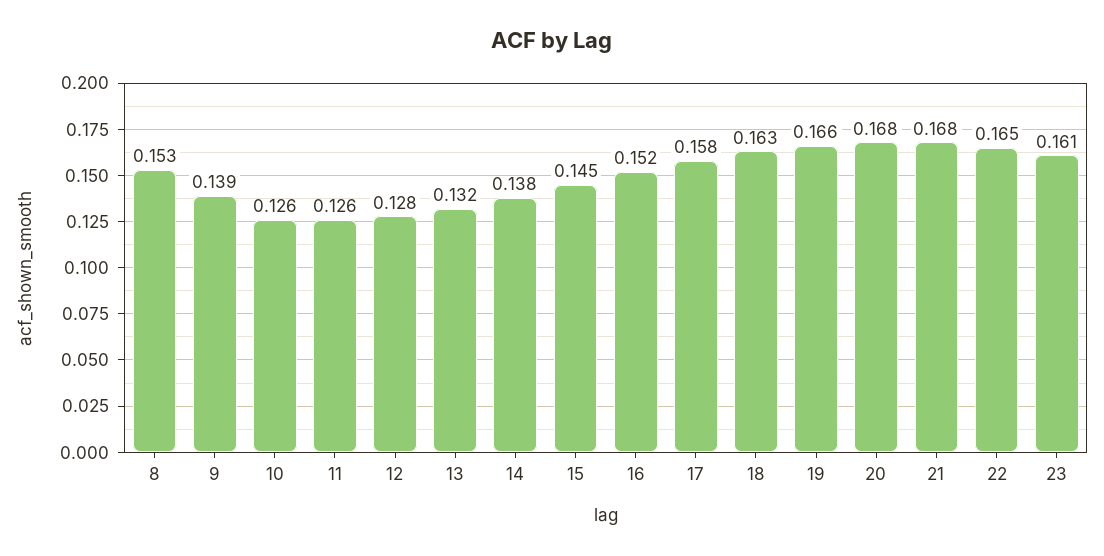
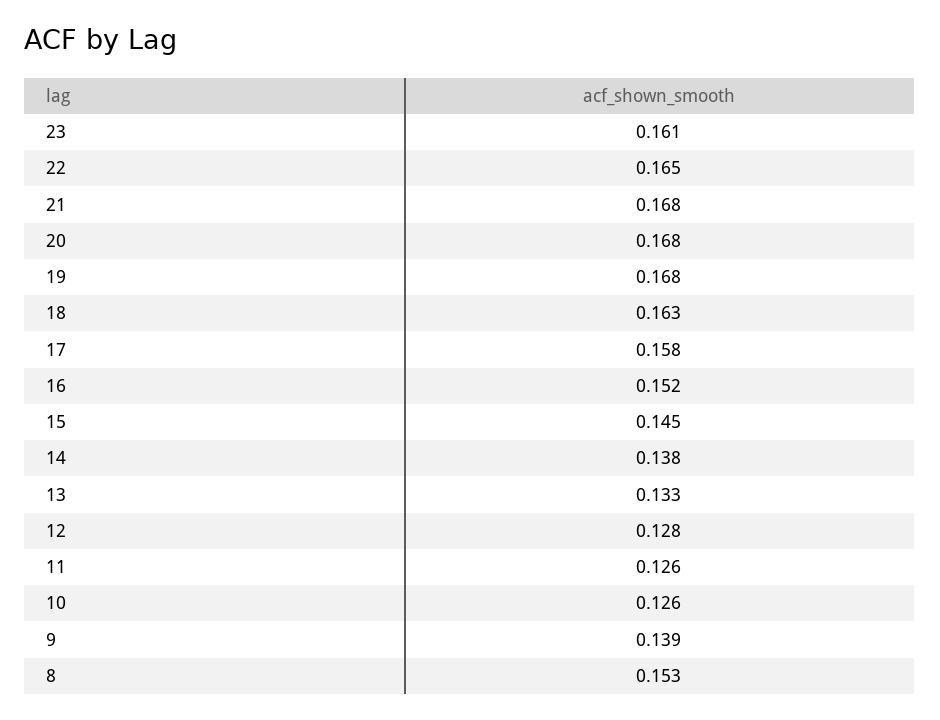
13: 0.132 -> 0.133
19: 0.166 -> 0.168

